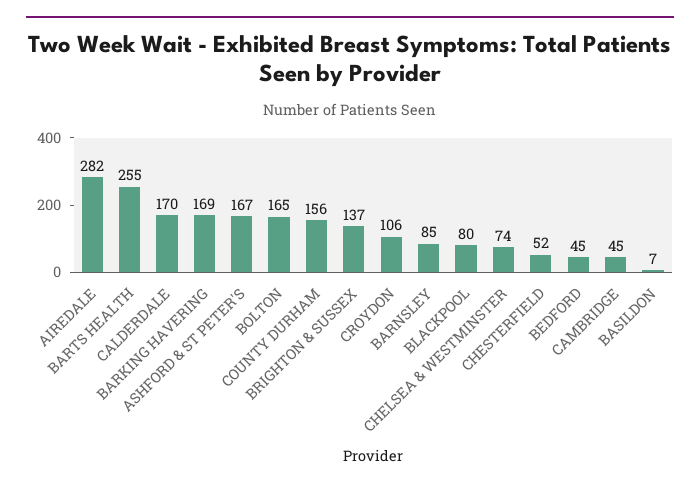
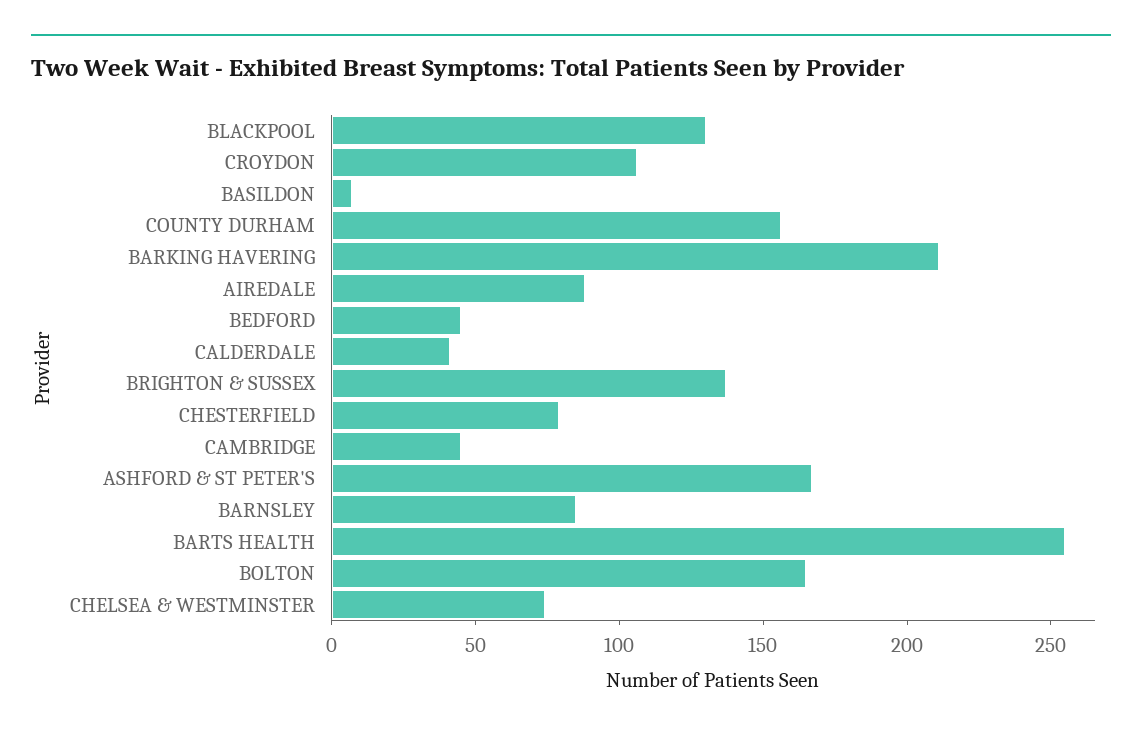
AIREDALE: 282 -> 90
CALDERDALE: 170 -> 40
BARKING HAVERING: 169 -> 210
BLACKPOOL: 80 -> 130
CHESTERFIELD: 52 -> 80

